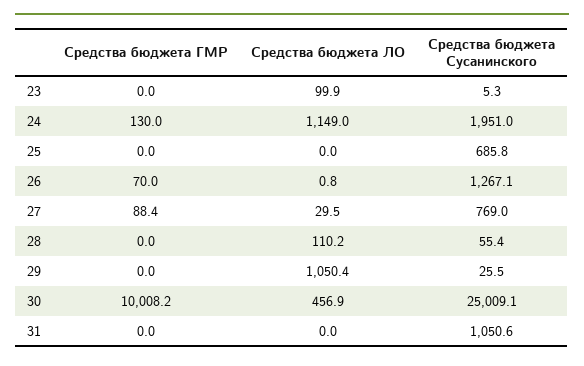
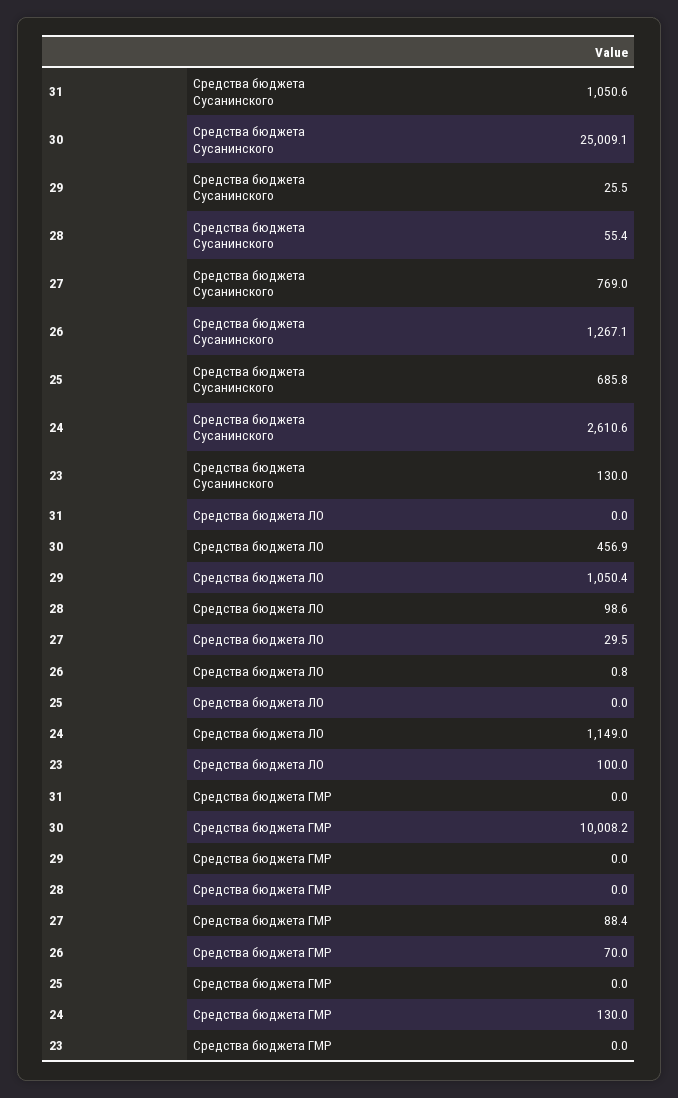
Средства бюджета ЛО, 23: 99.9 -> 100
Средства бюджета Сусанинского, 23: 5.3 -> 130
Средства бюджета Сусанинского, 24: 1951 -> 2610.6
Средства бюджета ЛО, 28: 110.2 -> 98.6

